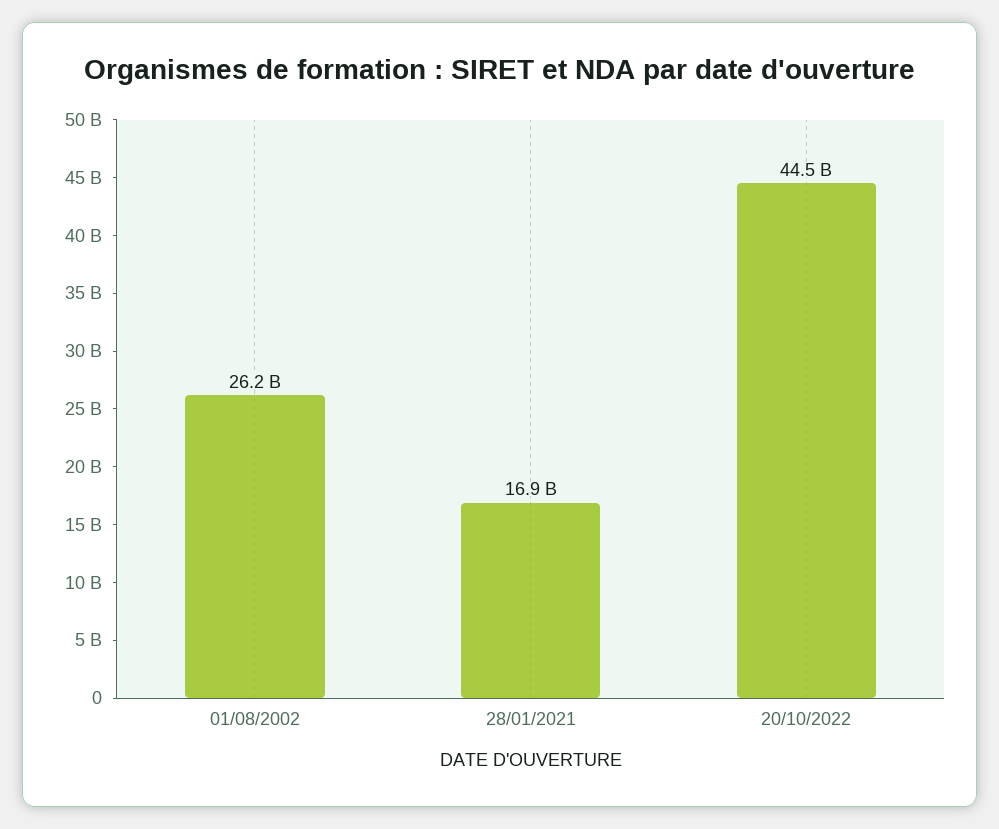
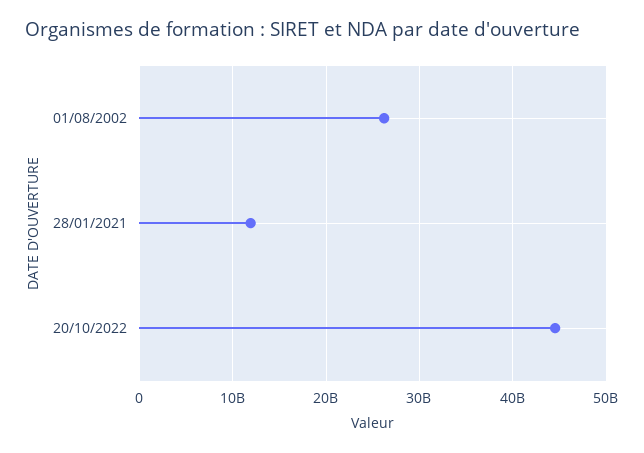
28/01/2021: 16900000000 -> 12000000000

